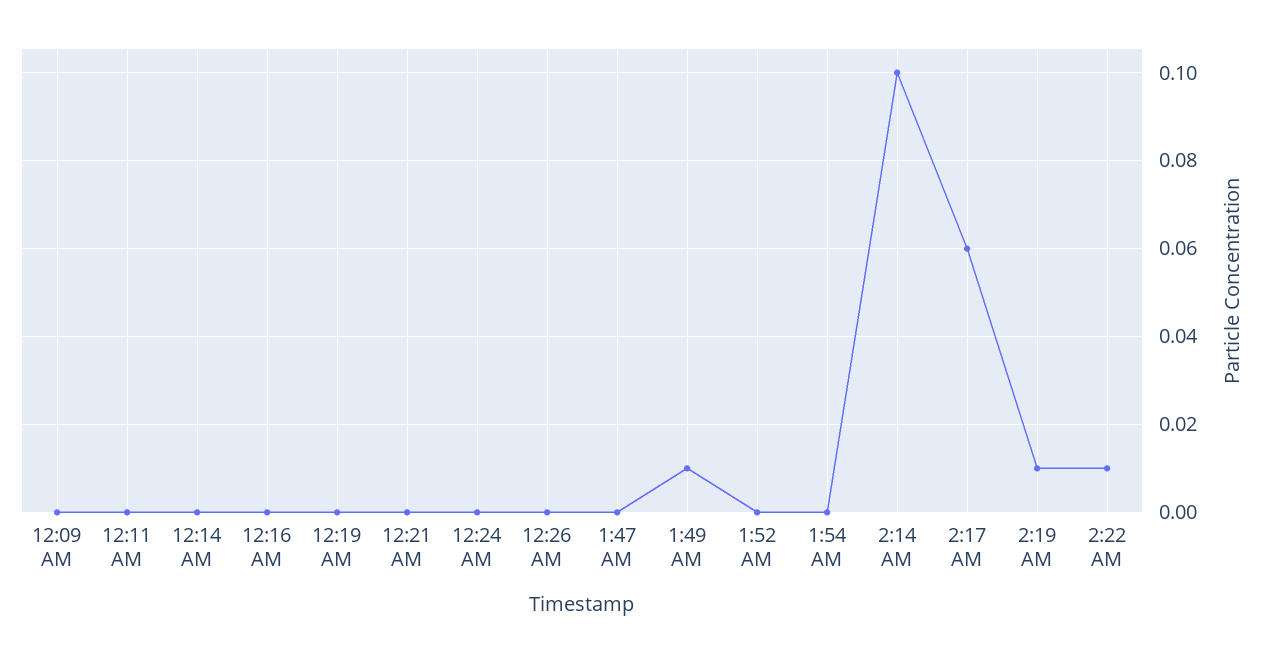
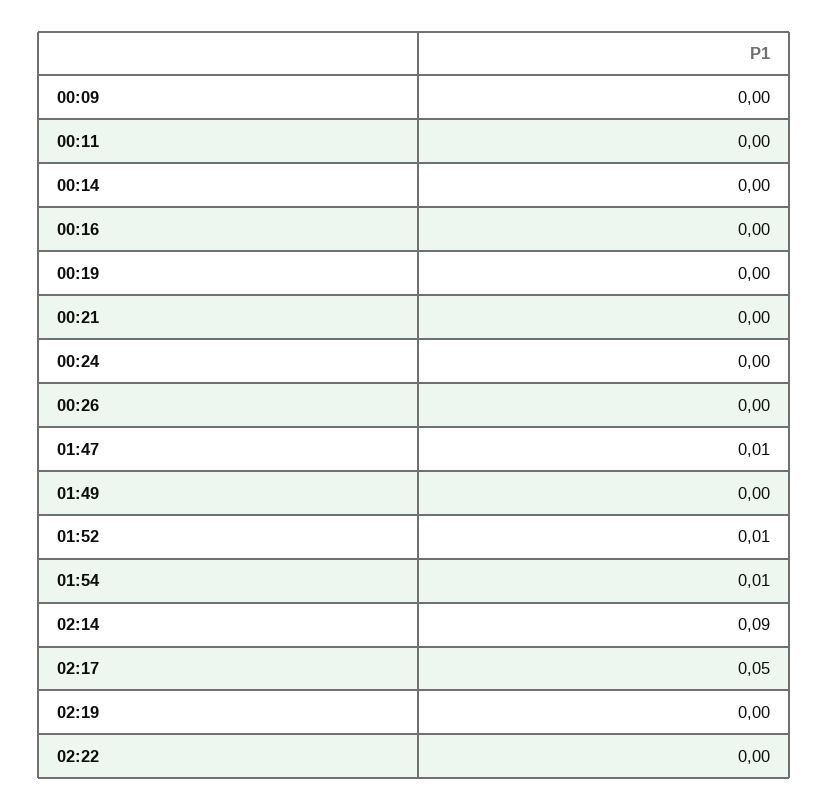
1:47 AM: 0 -> 0.01
1:49 AM: 0.01 -> 0
1:52 AM: 0 -> 0.01
1:54 AM: 0 -> 0.01
2:14 AM: 0.1 -> 0.09
2:17 AM: 0.06 -> 0.05
2:19 AM: 0.01 -> 0
2:22 AM: 0.01 -> 0

